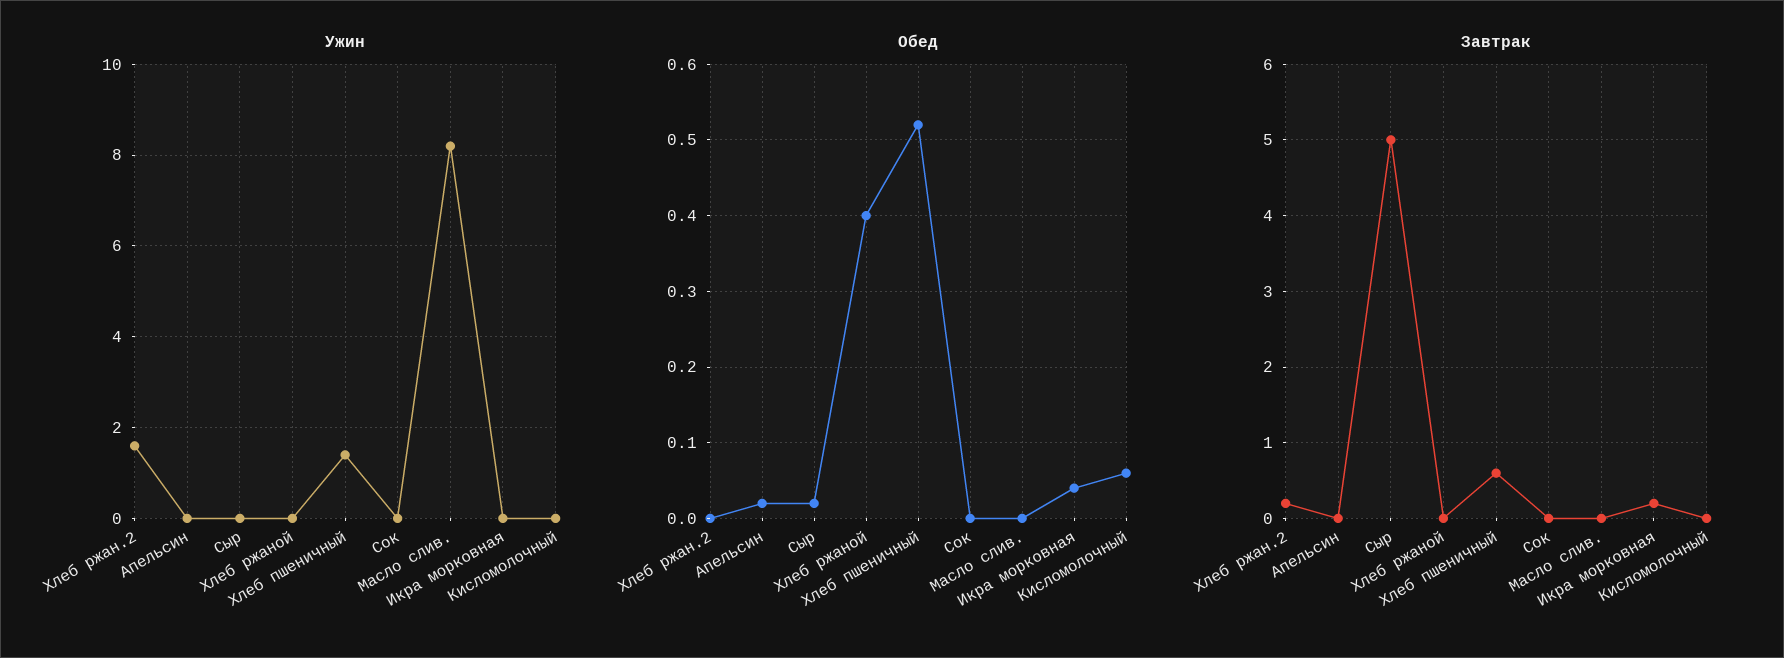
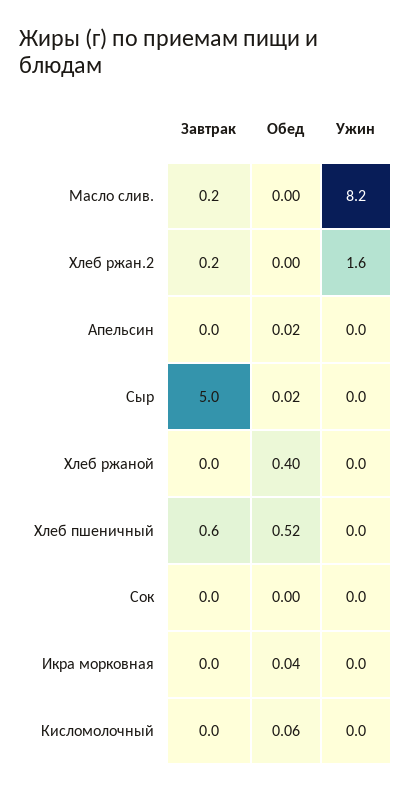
Ужин, Хлеб пшеничный: 1.5 -> 0
Завтрак, Масло слив.: 0 -> 0.2
Завтрак, Икра морковная: 0.2 -> 0

